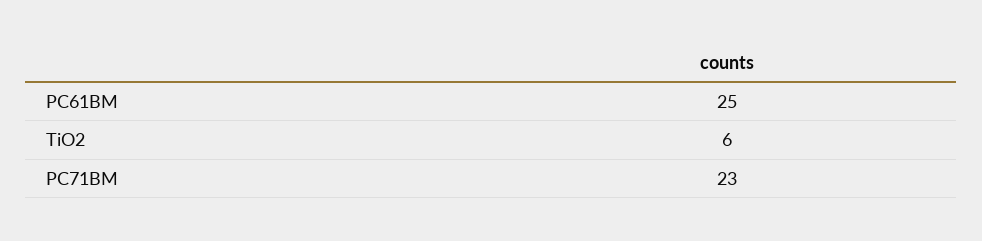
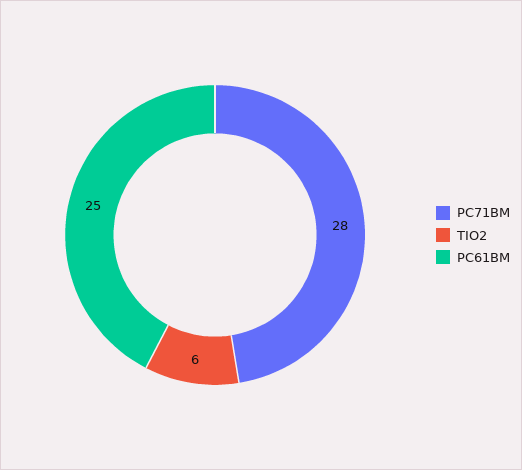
PC71BM: 23 -> 28

